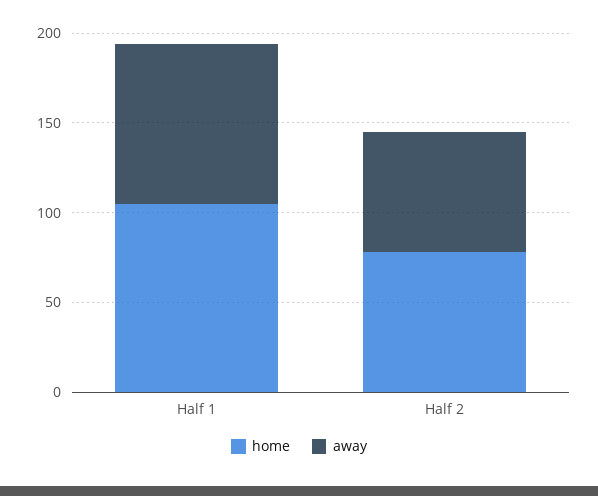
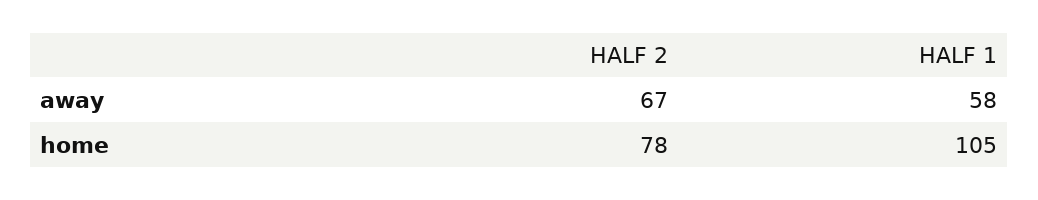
away, Half 1: 90 -> 58

